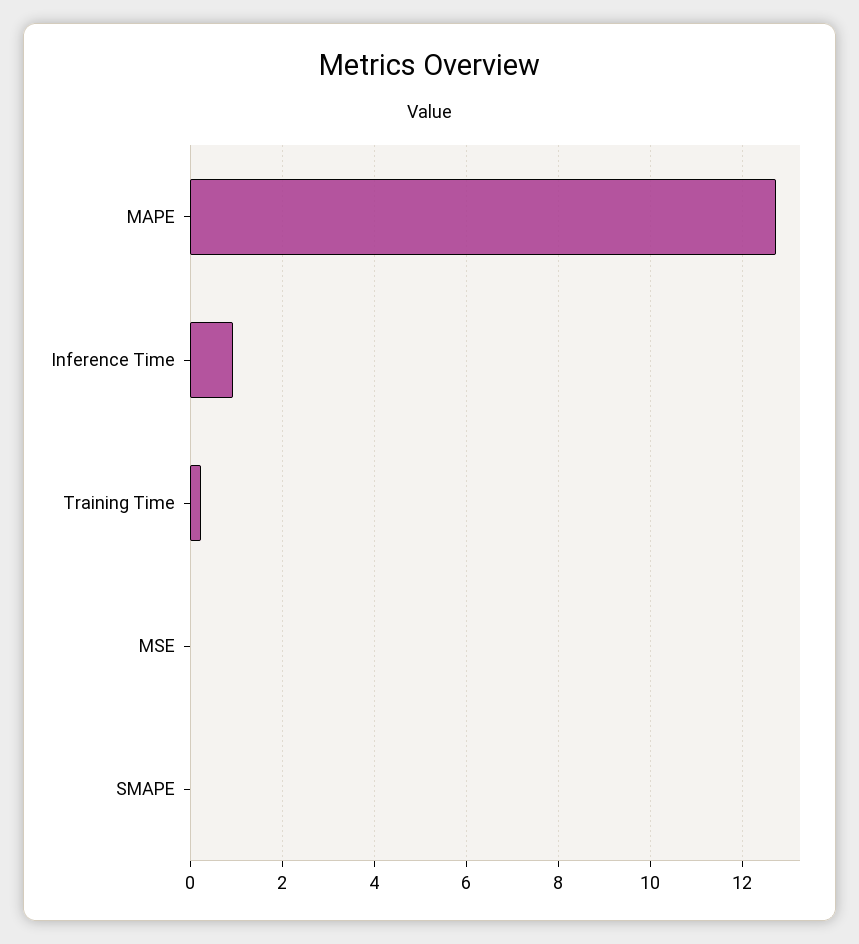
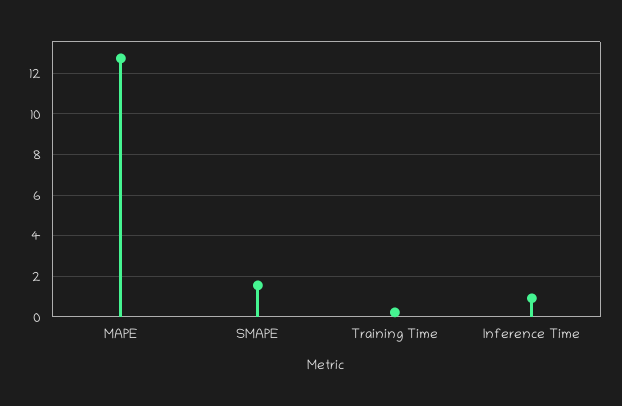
MSE: 0 -> none
SMAPE: 0 -> 1.5

